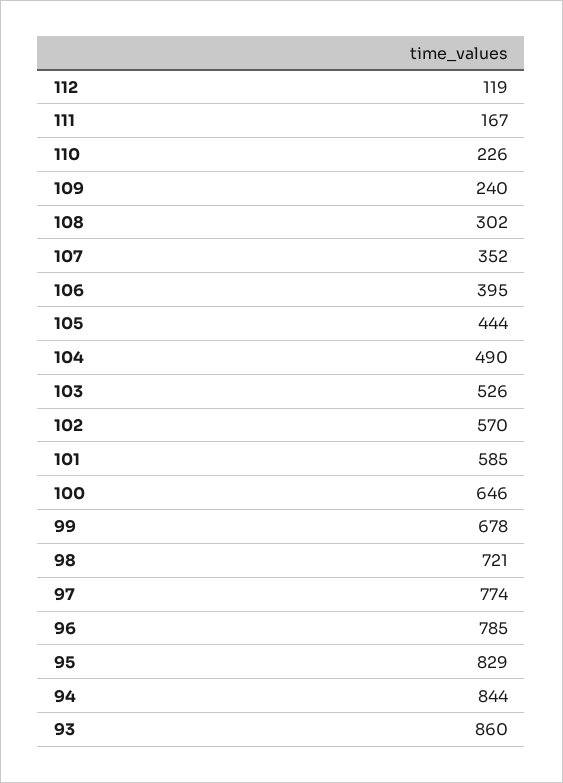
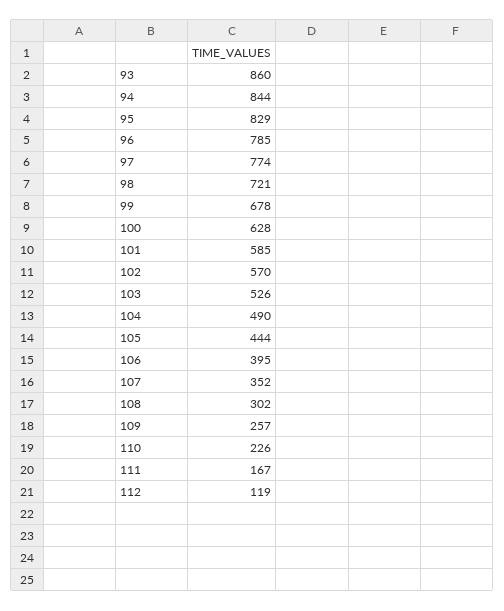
109: 240 -> 257
100: 646 -> 628

